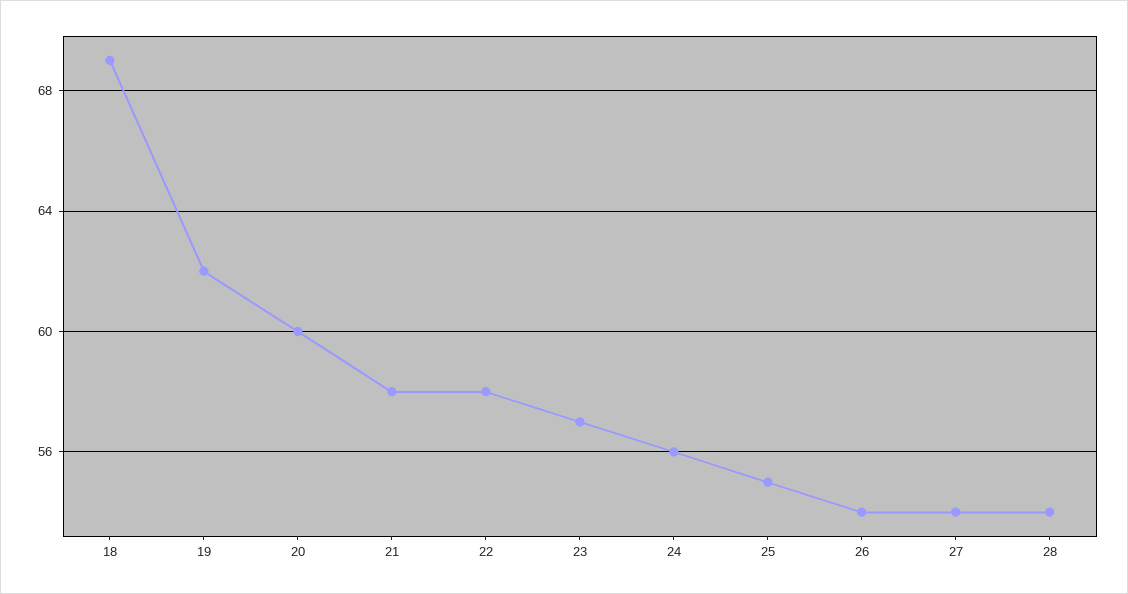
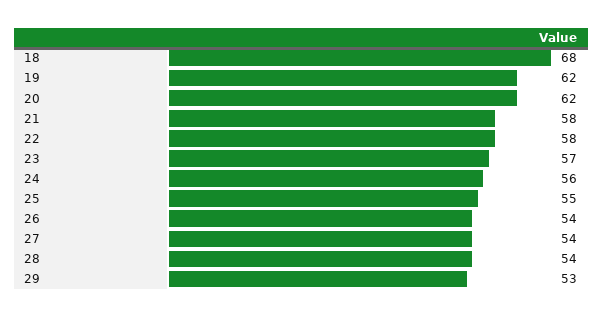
18: 69 -> 68
20: 60 -> 62
29: none -> 53

